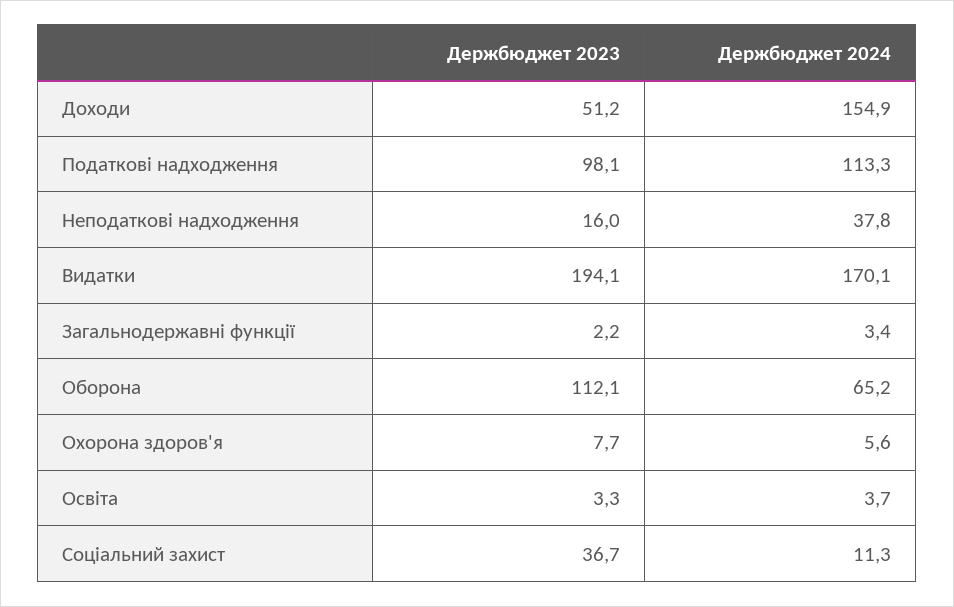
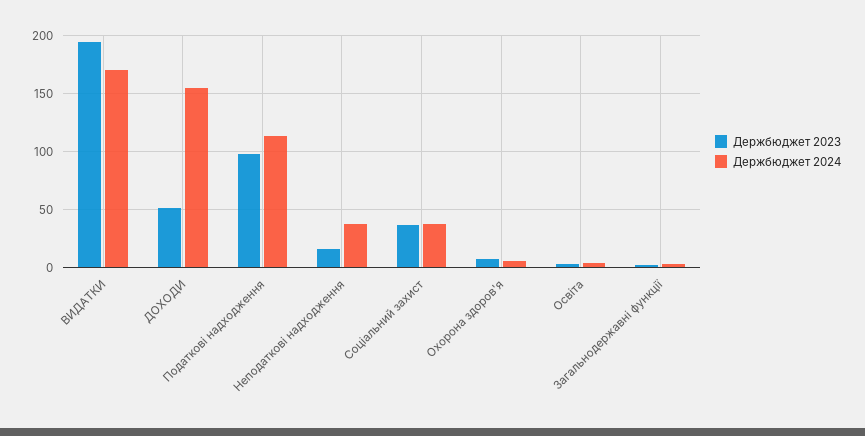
Держбюджет 2023, Оборона: 112.1 -> none
Держбюджет 2024, Оборона: 65.2 -> none
Держбюджет 2024, Соціальний захист: 11.3 -> 40

